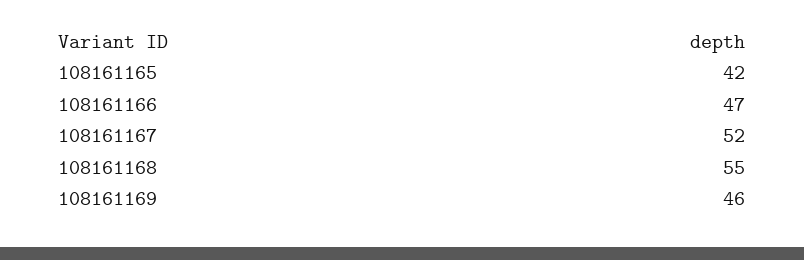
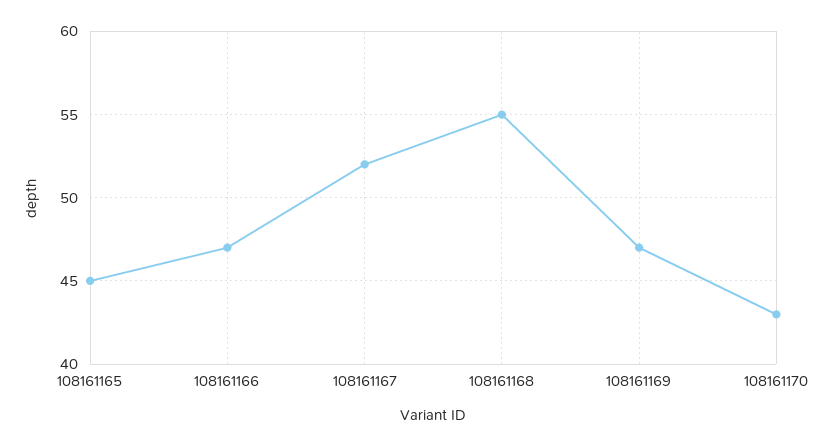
108161165: 42 -> 45
108161169: 46 -> 47
108161170: none -> 43

